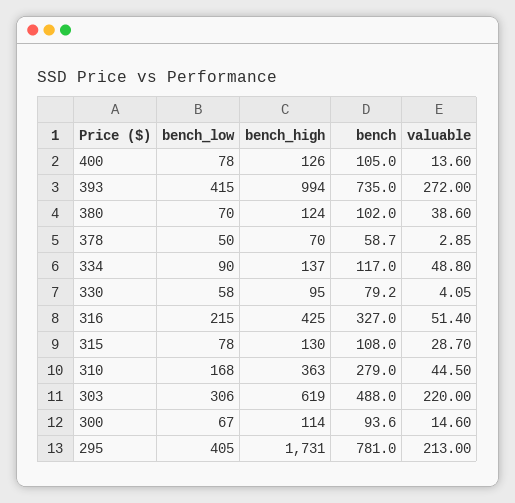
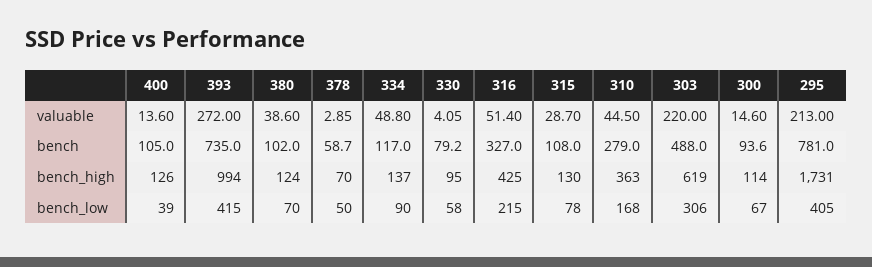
bench_low, 400: 78 -> 39

